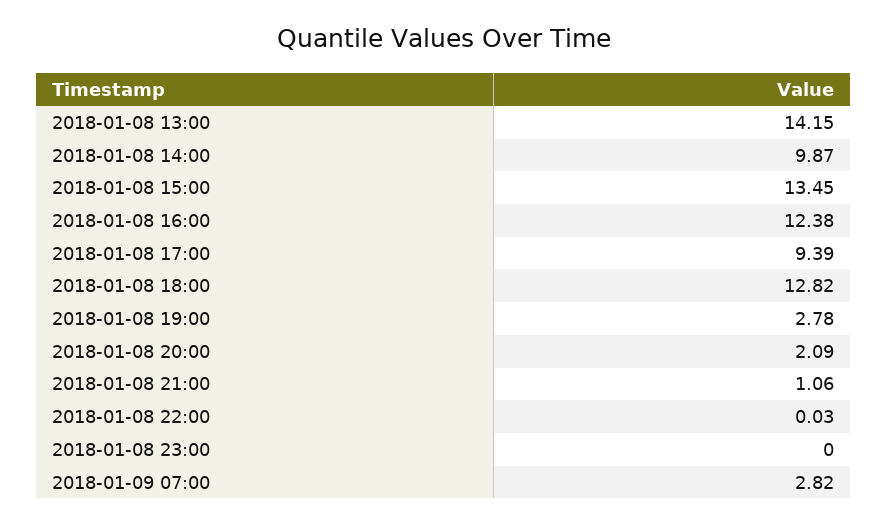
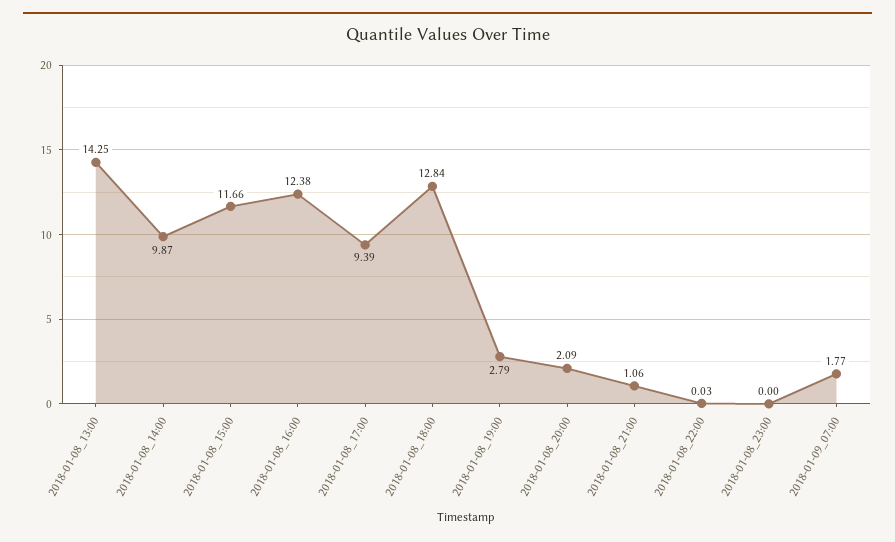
2018-01-08 13:00: 14.15 -> 14.25
2018-01-08 15:00: 13.45 -> 11.66
2018-01-08 18:00: 12.82 -> 12.84
2018-01-08 19:00: 2.78 -> 2.79
2018-01-09 07:00: 2.82 -> 1.77

